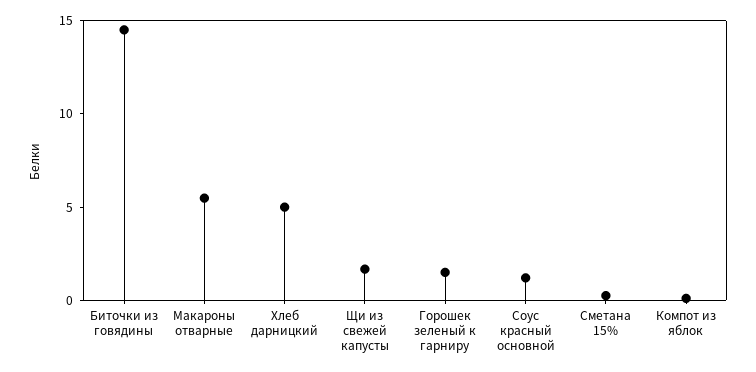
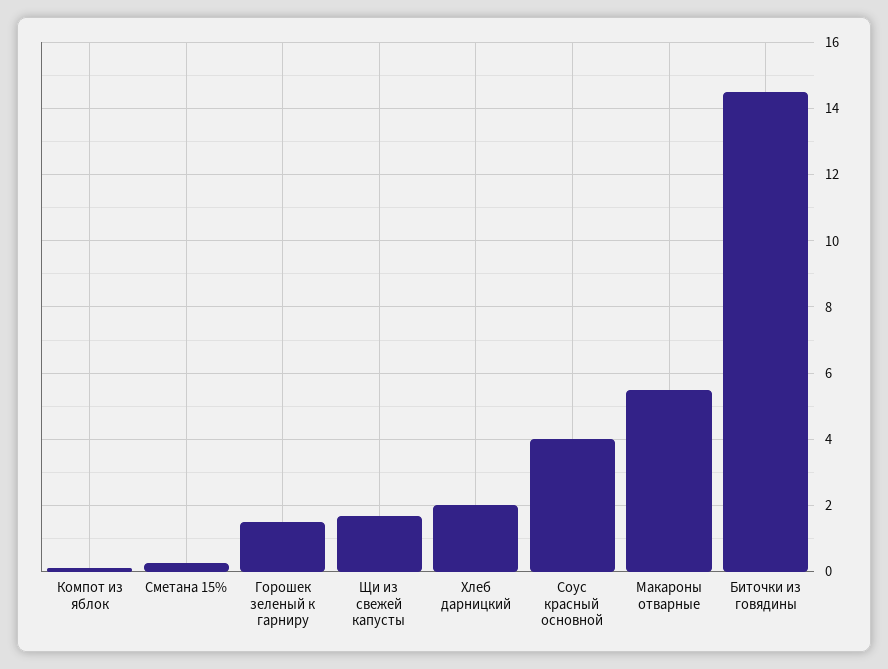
Хлеб дарницкий: 5 -> 2
Соус красный основной: 1 -> 4

